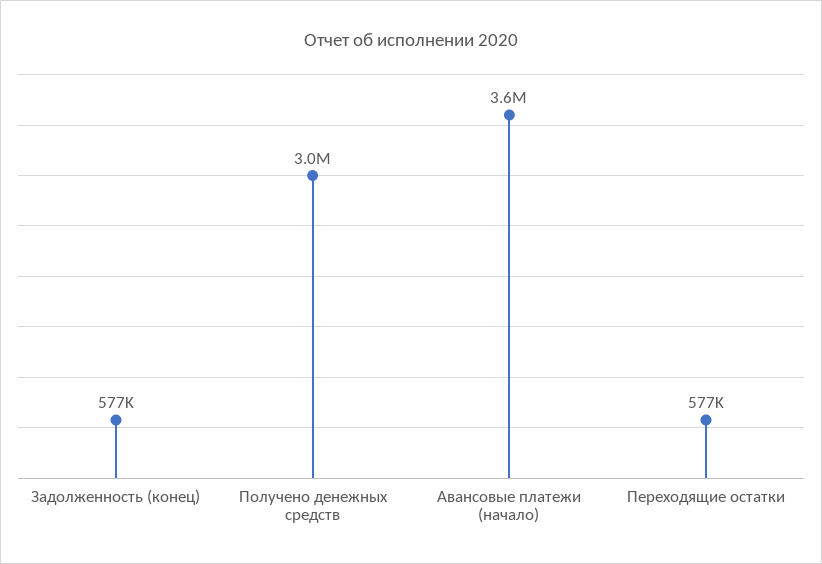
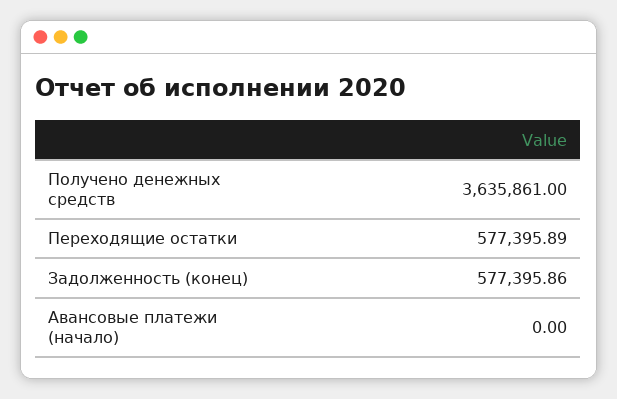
Получено денежных средств: 3000000 -> 3635861
Авансовые платежи (начало): 3600000 -> 0

